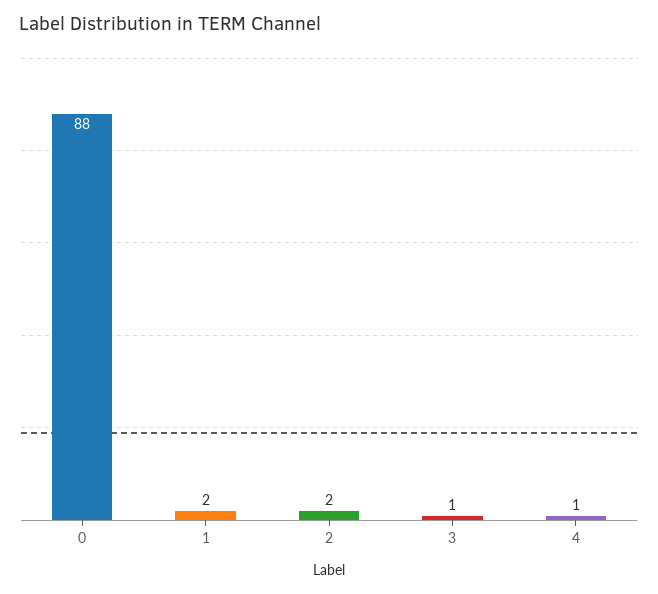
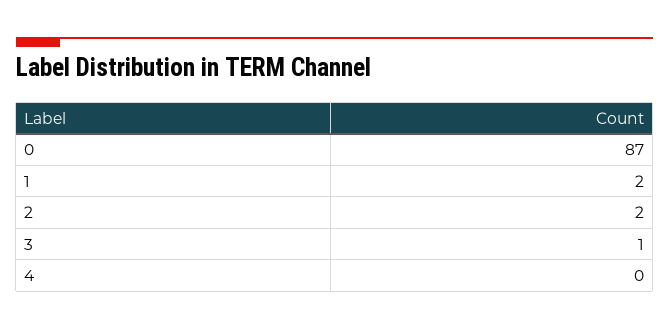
0: 88 -> 87
4: 1 -> 0

